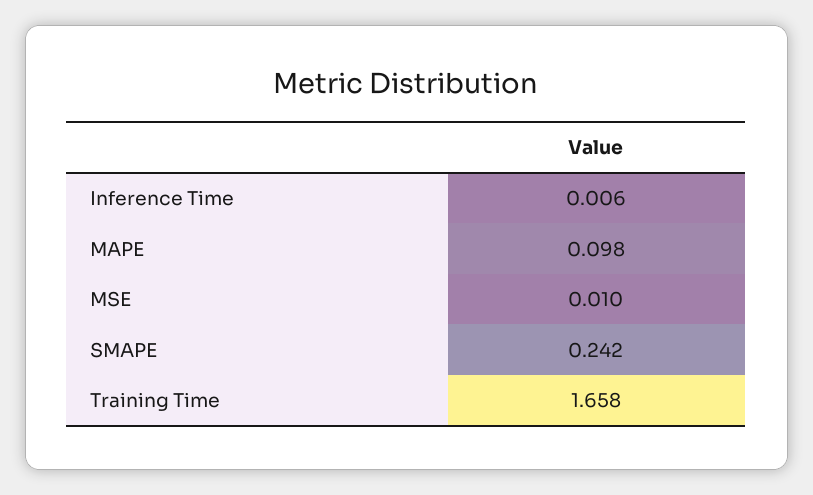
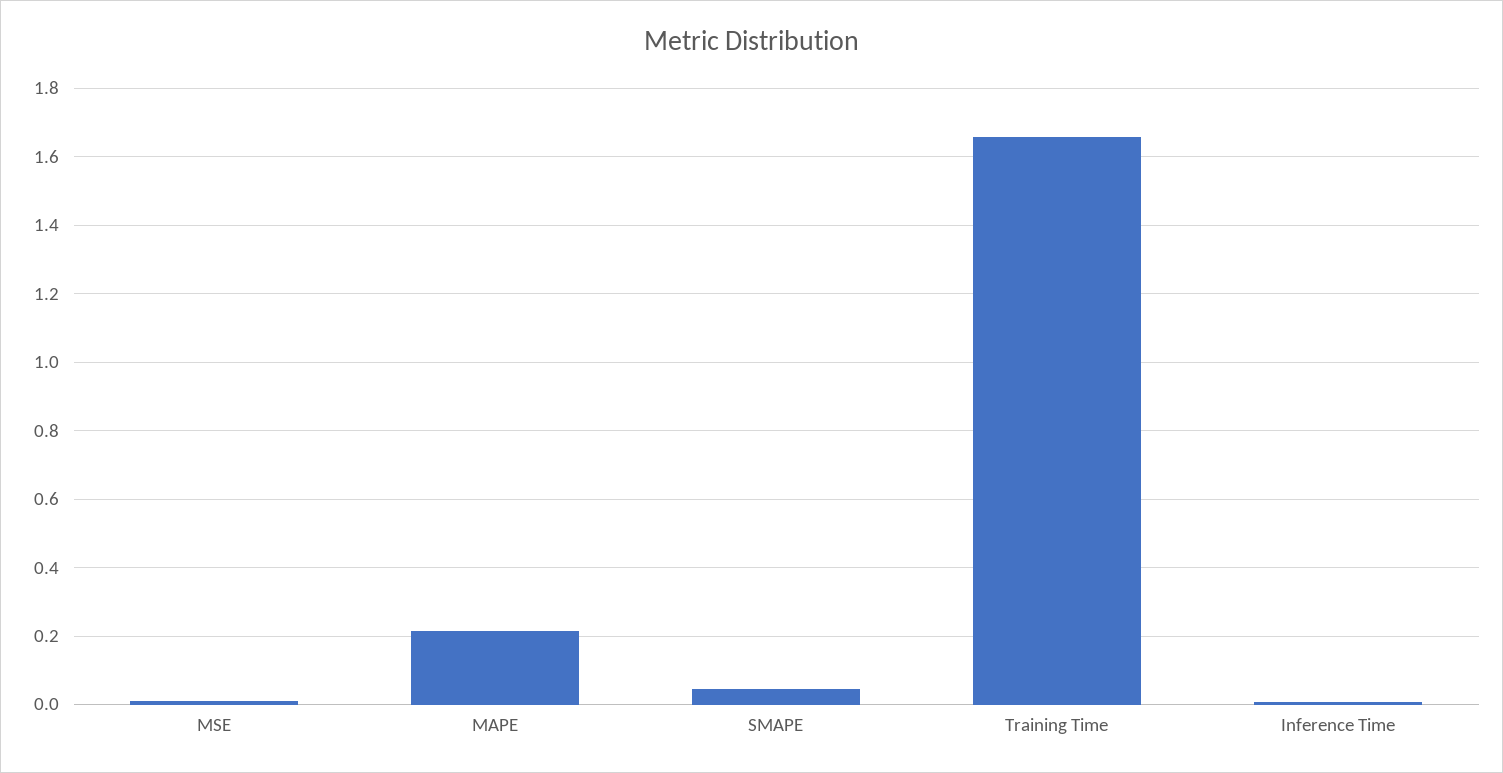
MAPE: 0.098 -> 0.22
SMAPE: 0.242 -> 0.04

